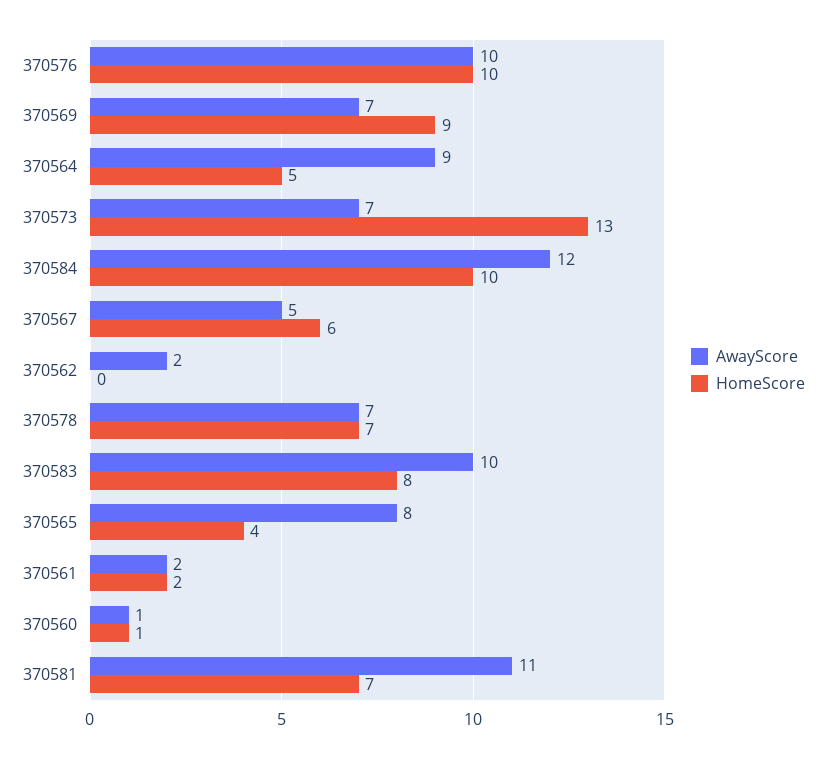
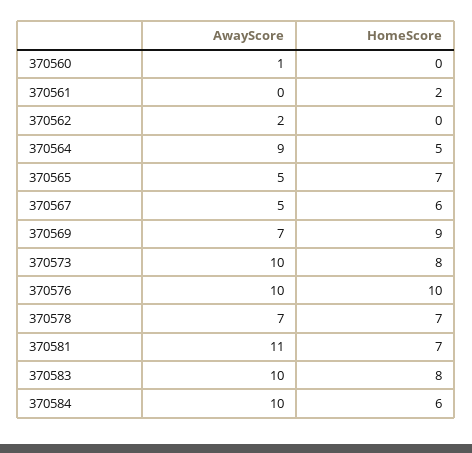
AwayScore, 370573: 7 -> 10
HomeScore, 370573: 13 -> 8
AwayScore, 370584: 12 -> 10
HomeScore, 370584: 10 -> 6
AwayScore, 370565: 8 -> 5
HomeScore, 370565: 4 -> 7
AwayScore, 370561: 2 -> 0
HomeScore, 370560: 1 -> 0

